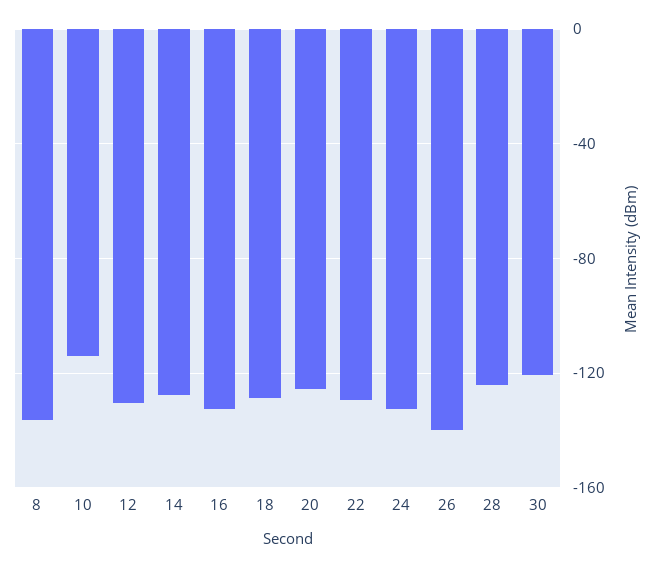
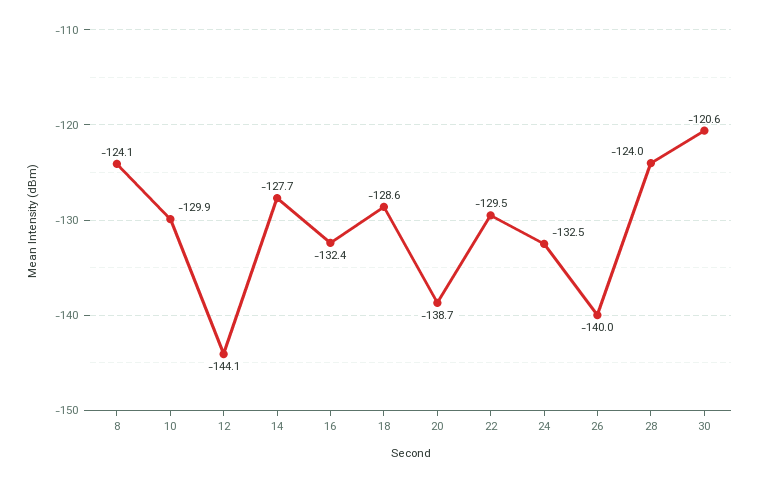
8: -135 -> -124.1
10: -115 -> -129.9
12: -130 -> -144.1
20: -125 -> -138.7

